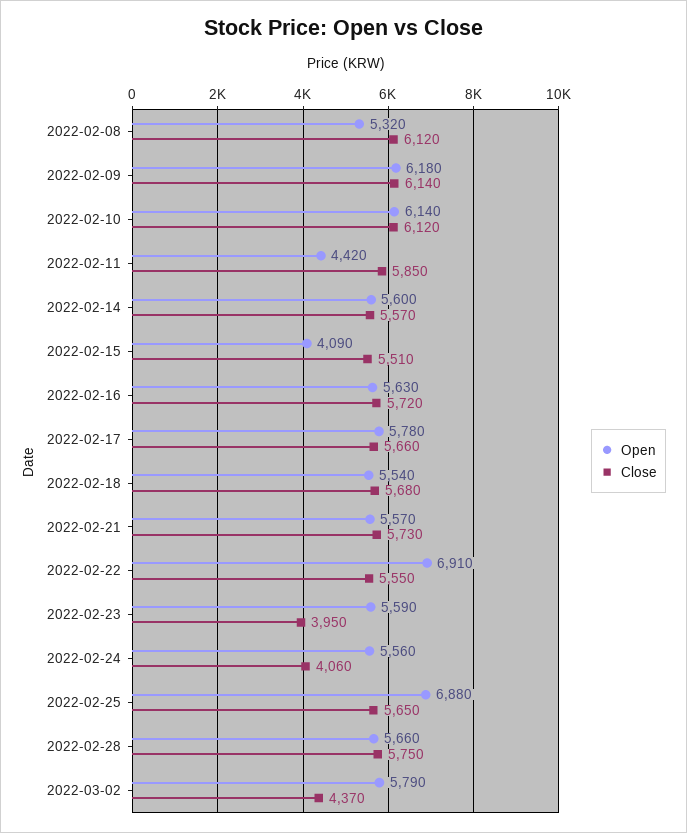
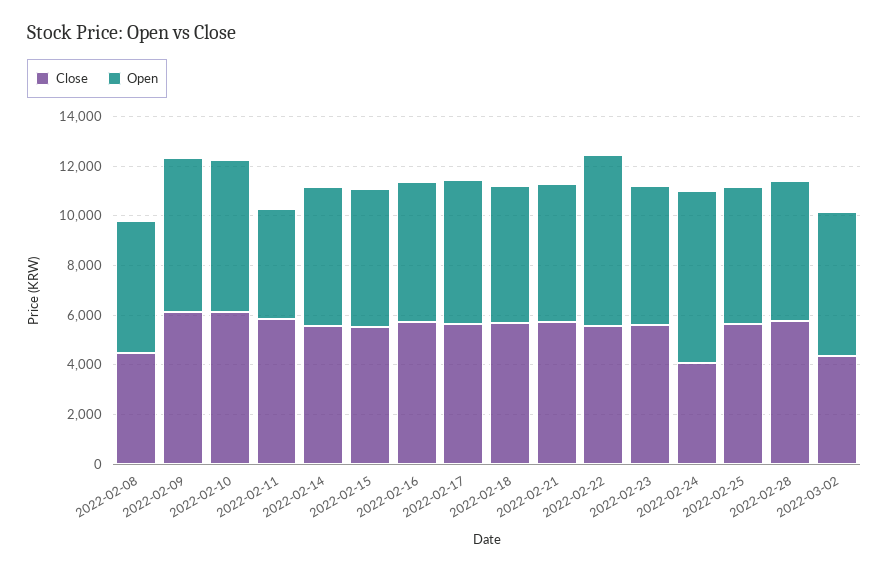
Close, 2022-02-08: 6120 -> 4500
Open, 2022-02-15: 4090 -> 5500
Close, 2022-02-23: 3950 -> 5500
Open, 2022-02-24: 5560 -> 7000
Open, 2022-02-25: 6880 -> 5500

